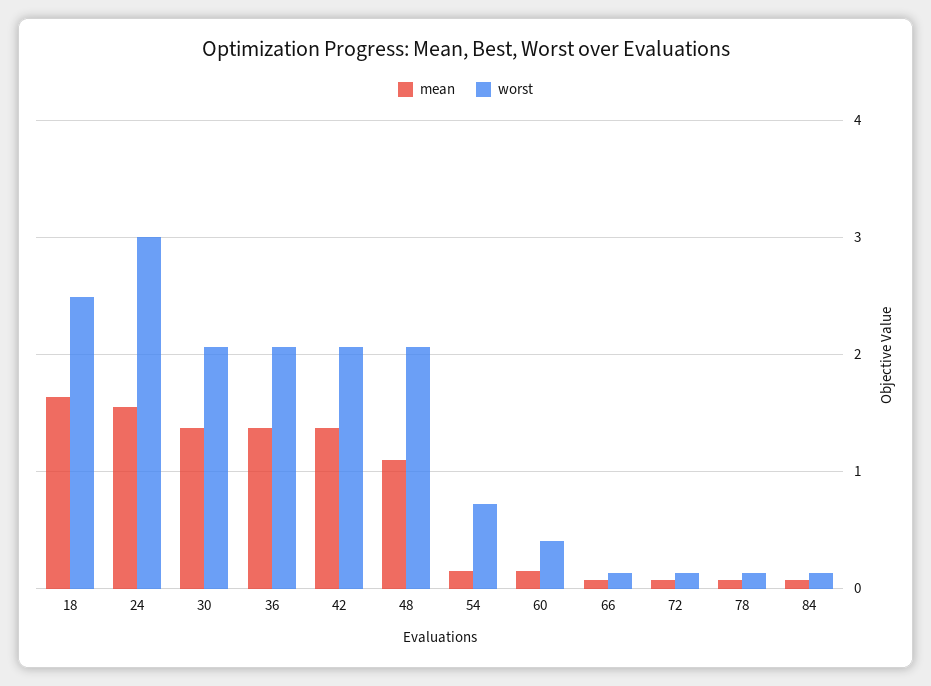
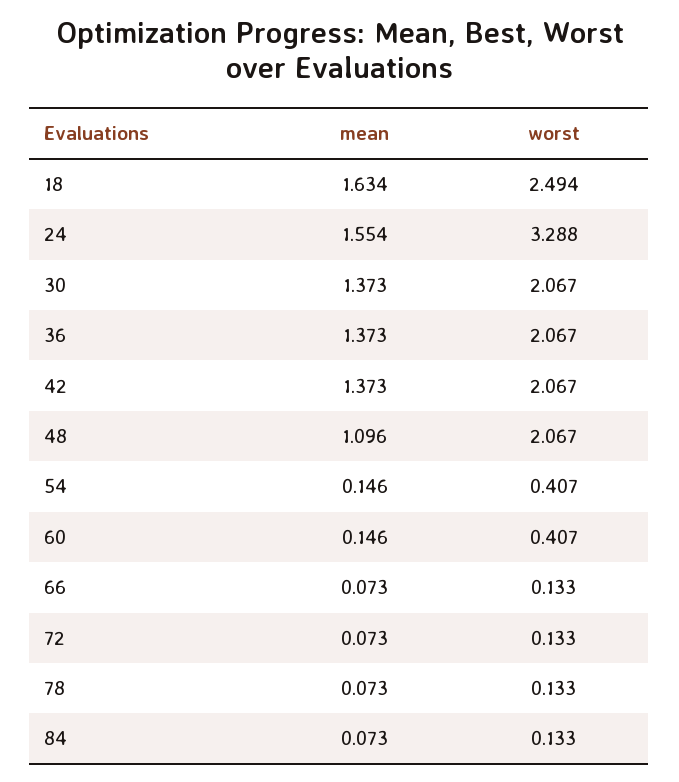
worst, 24: 3 -> 3.288
worst, 54: 0.7 -> 0.407

